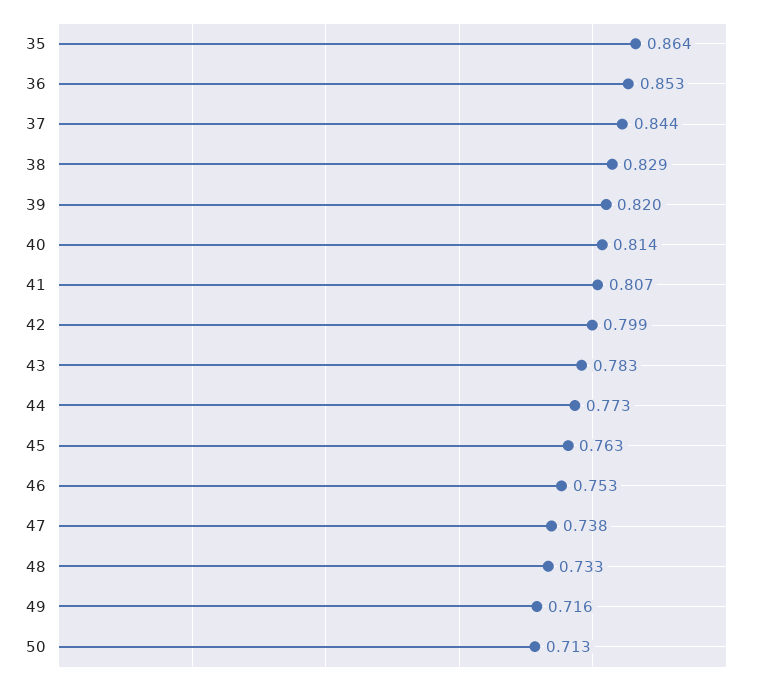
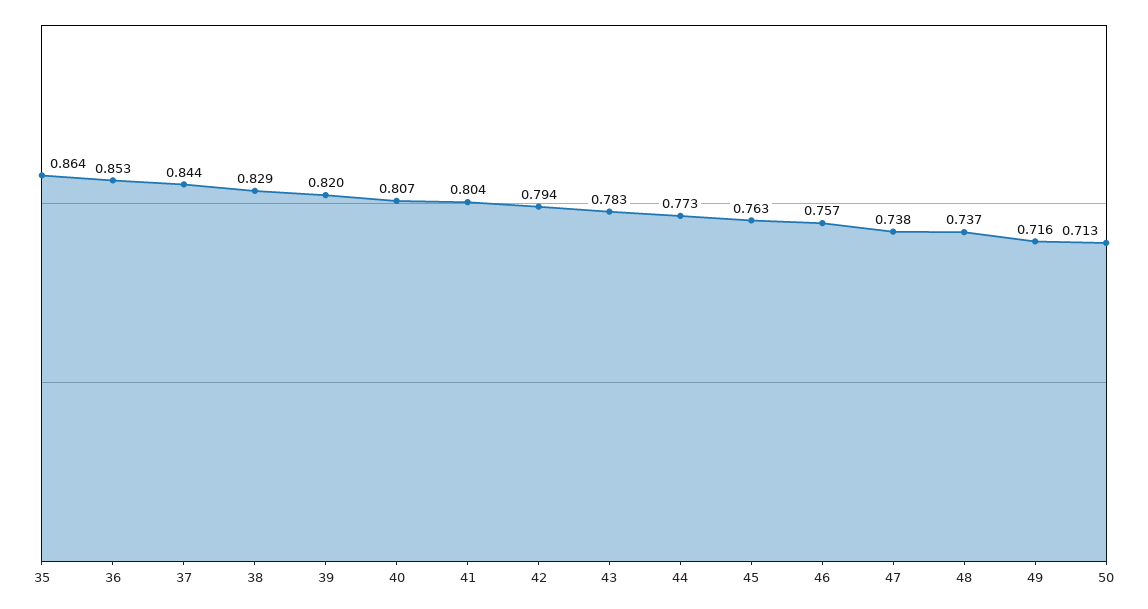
40: 0.814 -> 0.807
41: 0.807 -> 0.804
42: 0.799 -> 0.794
46: 0.753 -> 0.757
48: 0.733 -> 0.737

